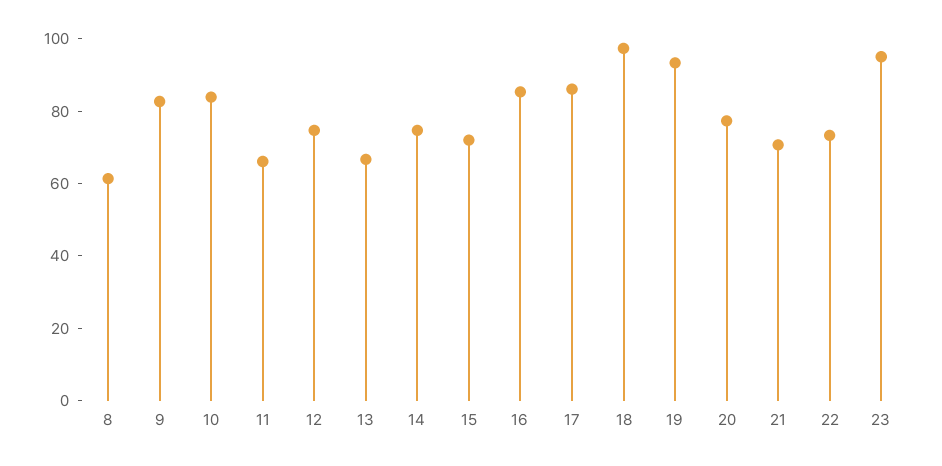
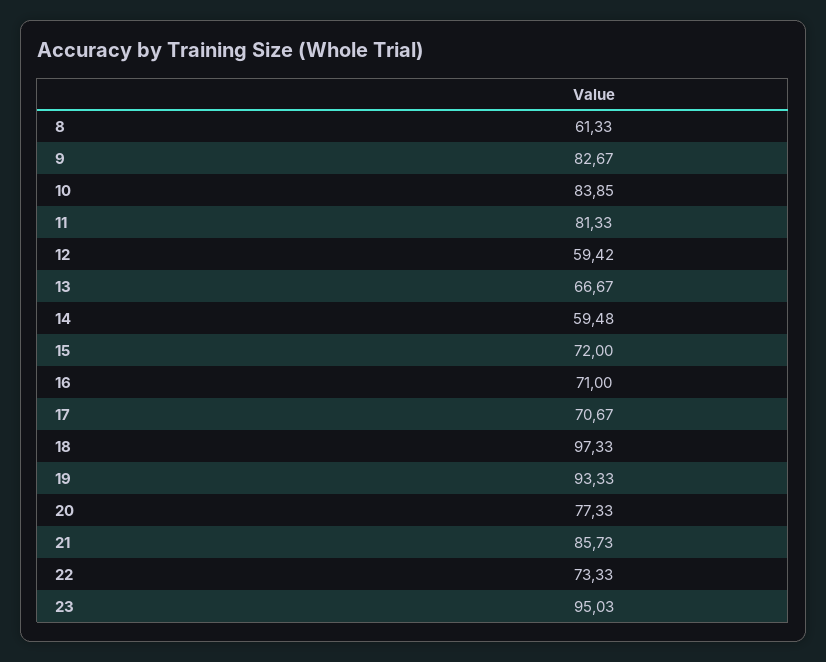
11: 65 -> 81.33
12: 75 -> 59.42
14: 75 -> 59.48
16: 85 -> 71
17: 85 -> 70.67
21: 70 -> 85.73

